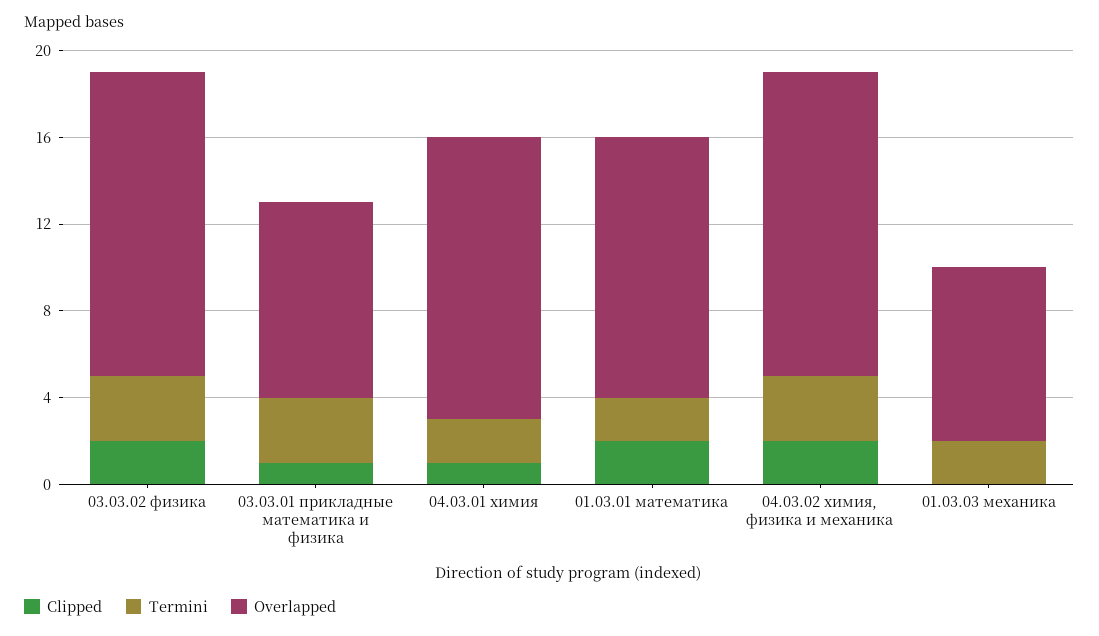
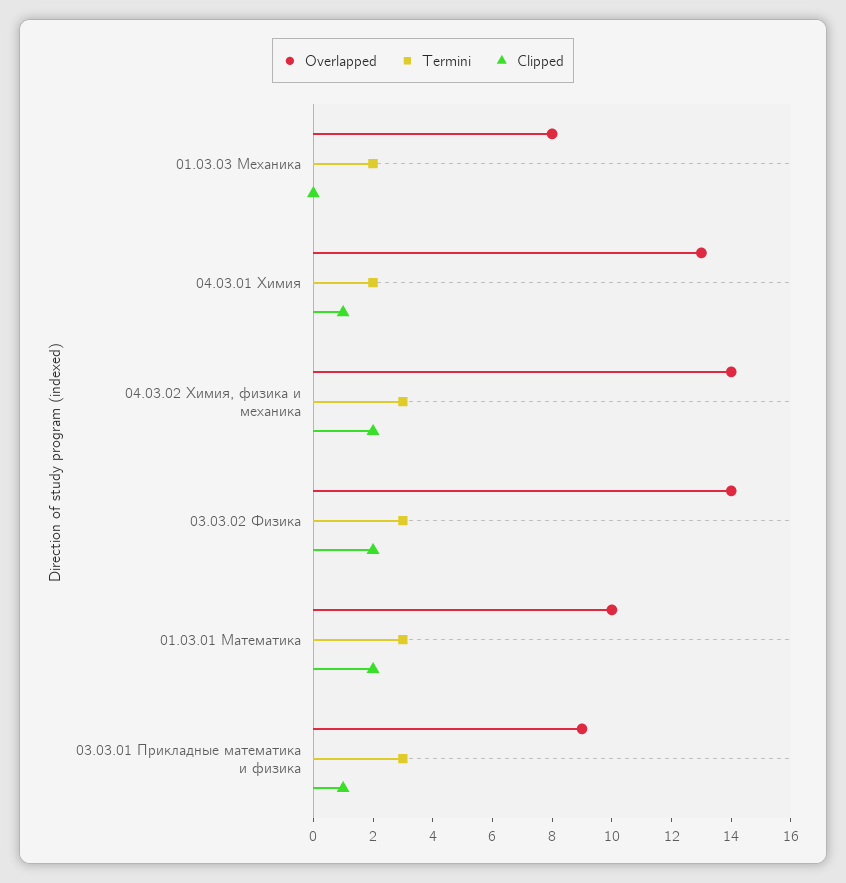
Termini, 01.03.01 математика: 2 -> 3
Overlapped, 01.03.01 математика: 12 -> 10

